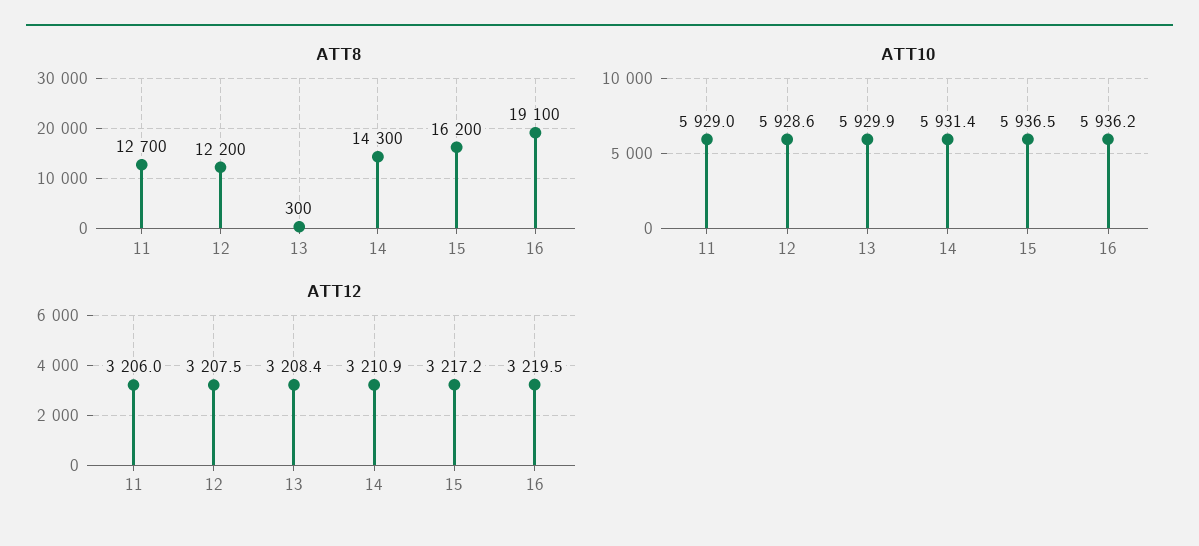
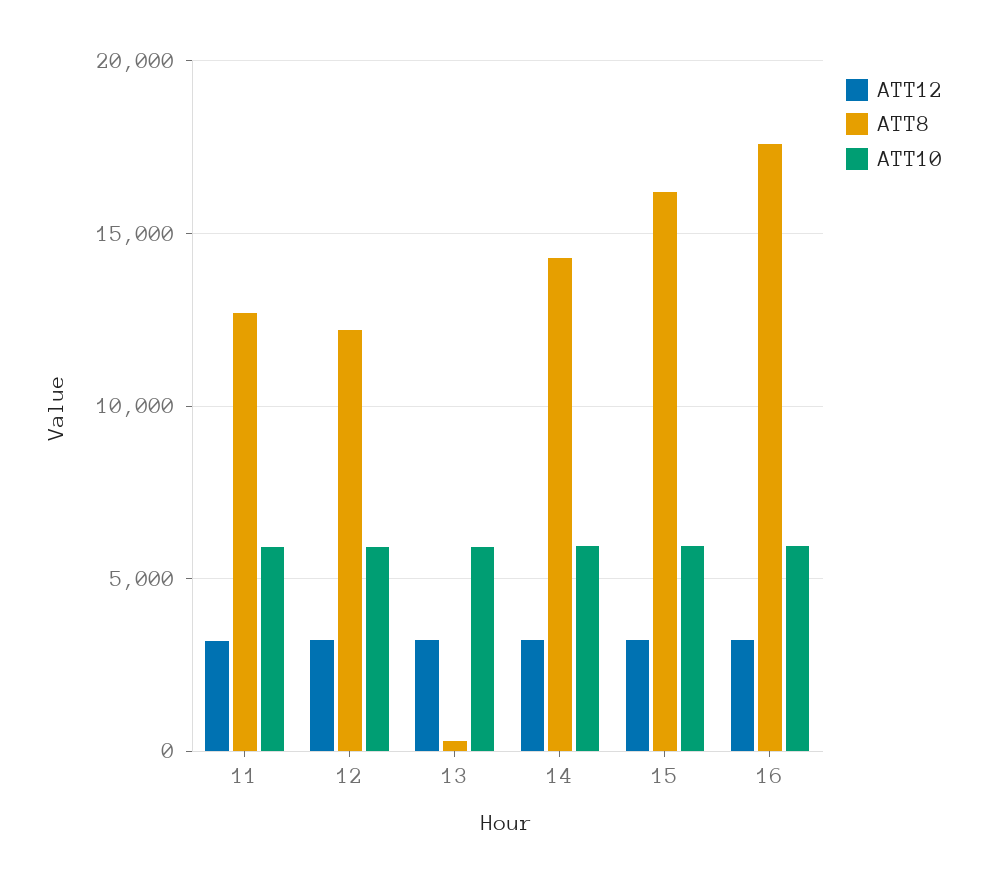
ATT8, 16: 19100 -> 17500

